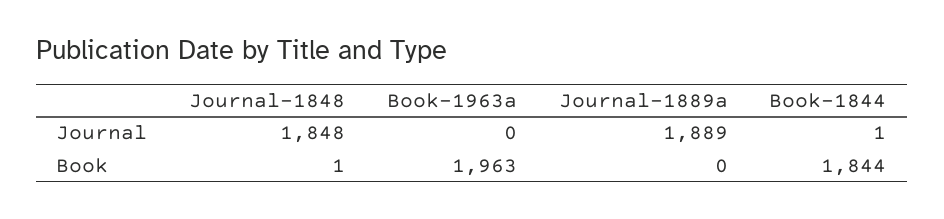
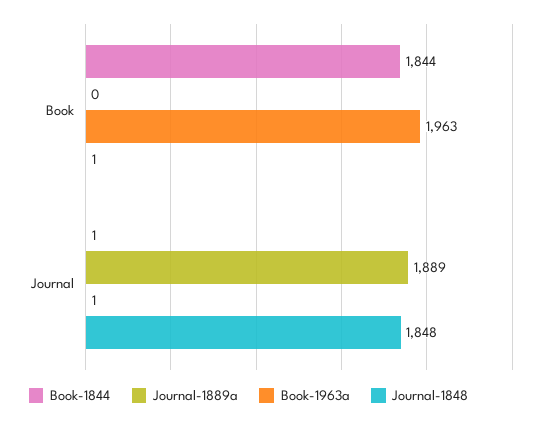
Book-1963a, Journal: 0 -> 1

